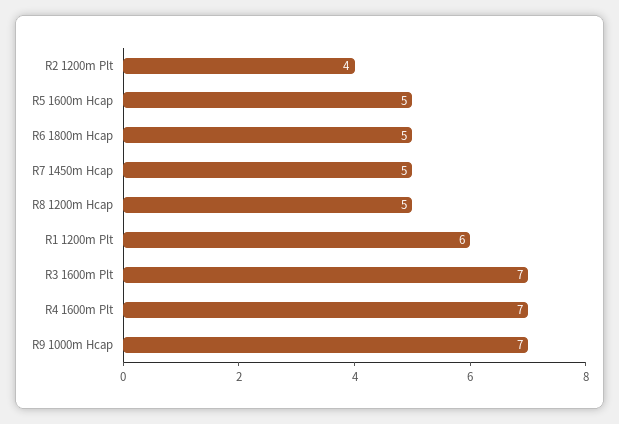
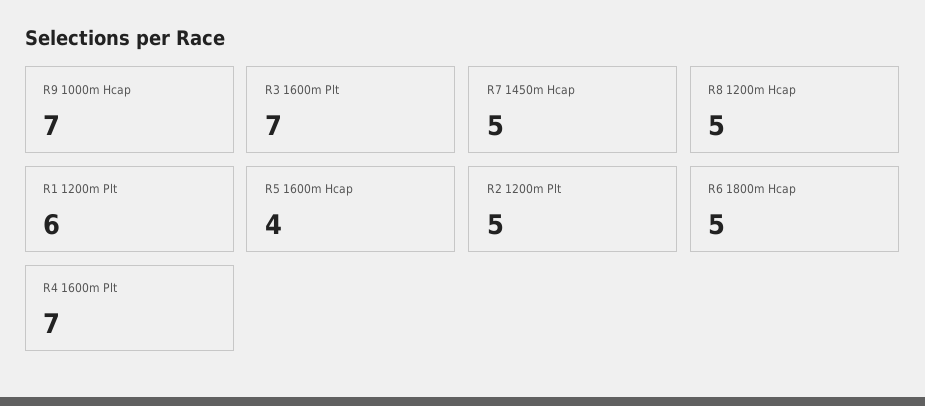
R2 1200m Plt: 4 -> 5
R5 1600m Hcap: 5 -> 4

